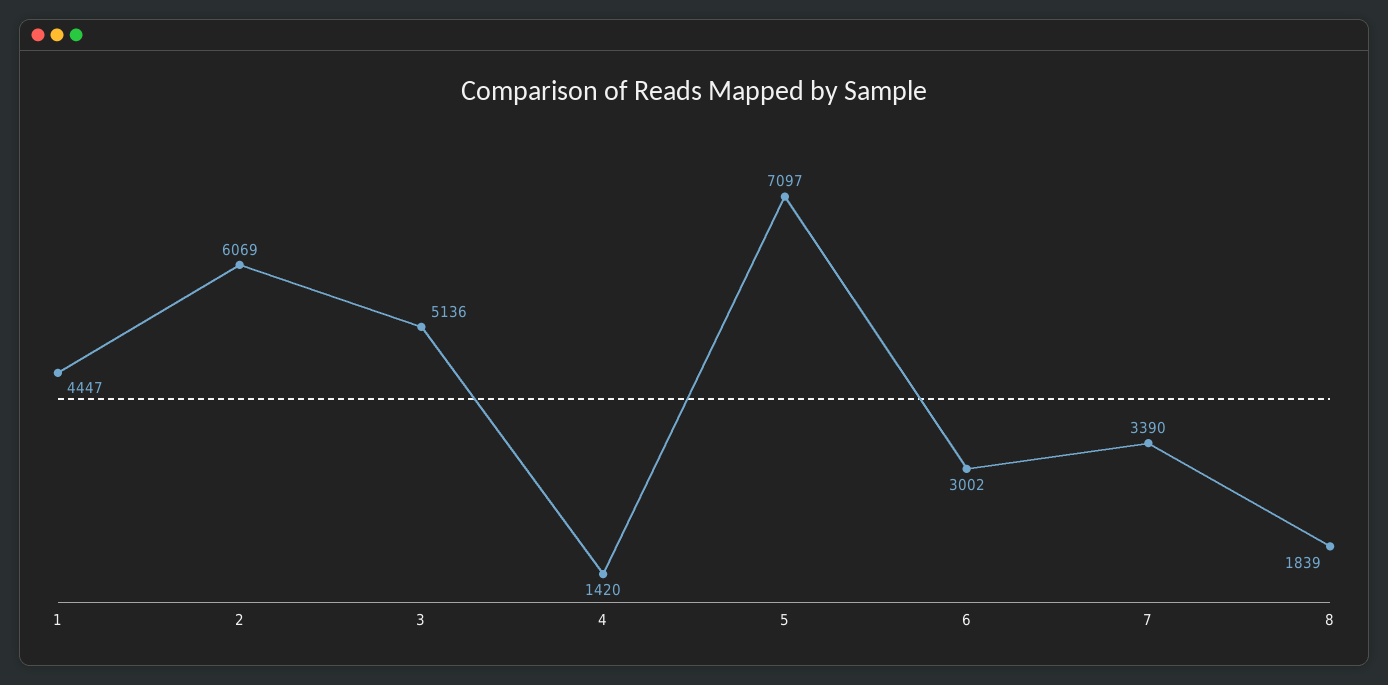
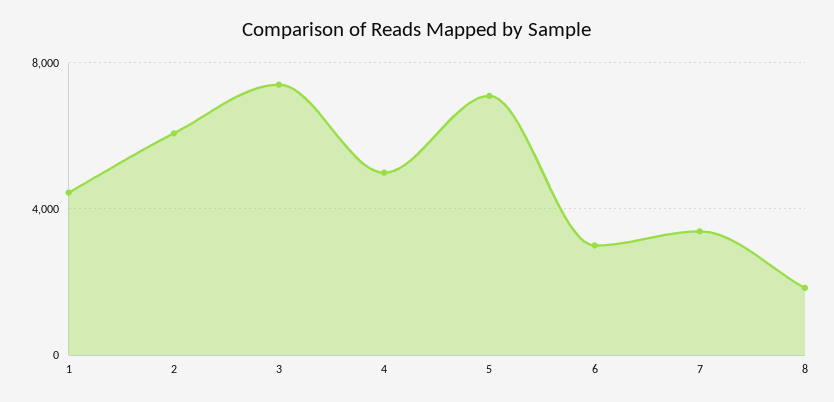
3: 5136 -> 7500
4: 1420 -> 5000

